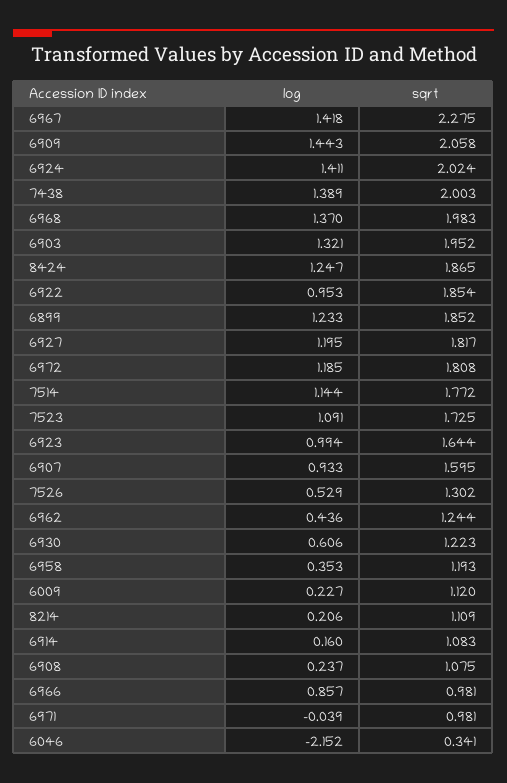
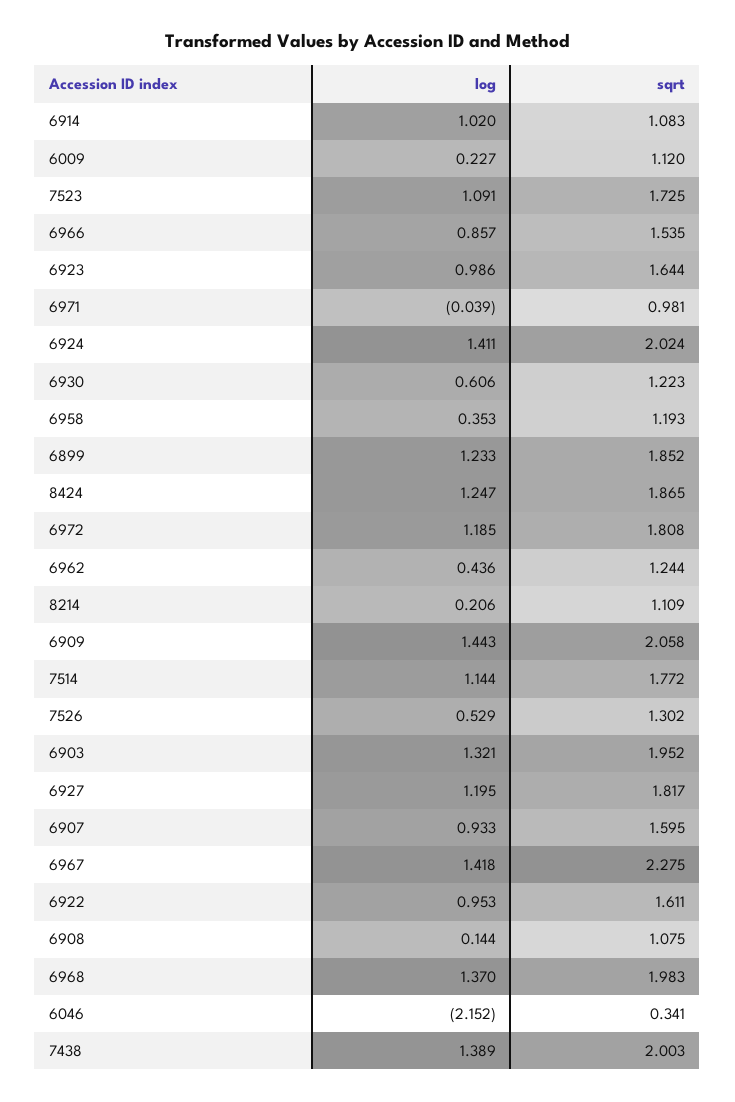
sqrt, 6922: 1.854 -> 1.611
log, 6923: 0.994 -> 0.986
log, 6914: 0.16 -> 1.02
log, 6908: 0.237 -> 0.144
sqrt, 6966: 0.981 -> 1.535

